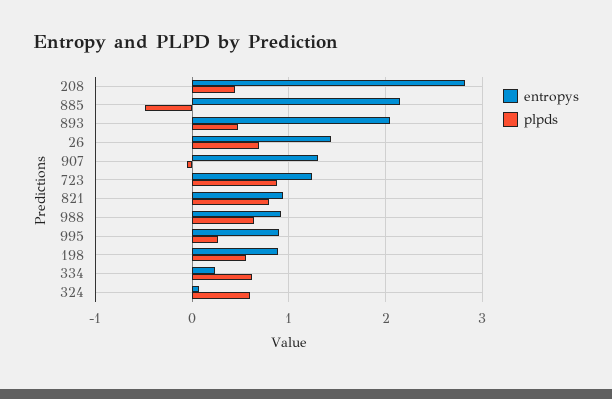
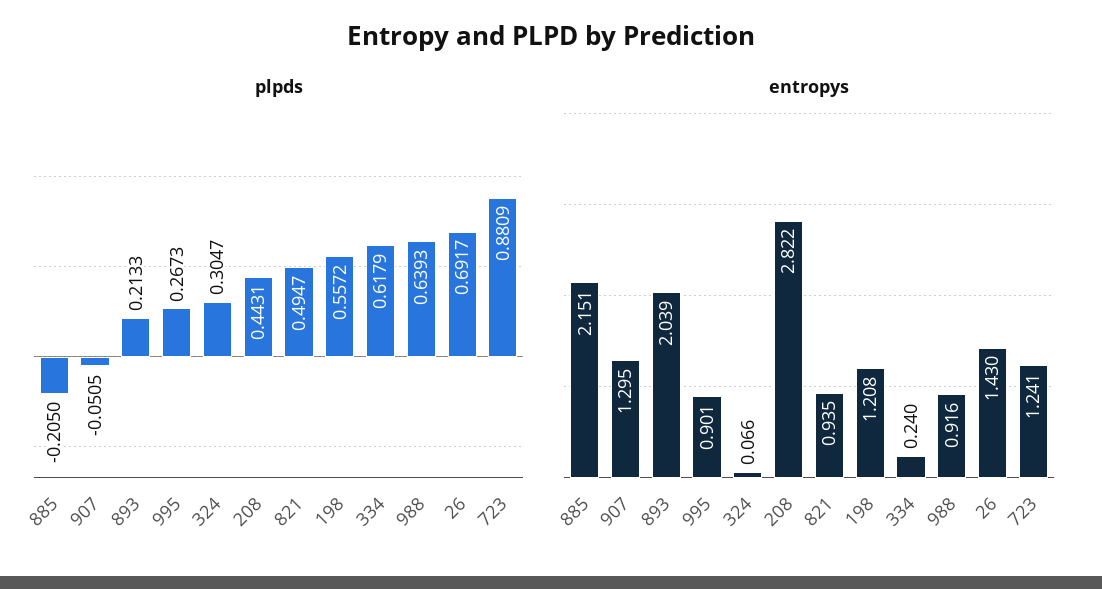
plpds, 885: -0.5 -> -0.205
plpds, 893: 0.5 -> 0.2133
plpds, 821: 0.8 -> 0.4947
entropys, 198: 0.9 -> 1.208
plpds, 324: 0.6 -> 0.3047

